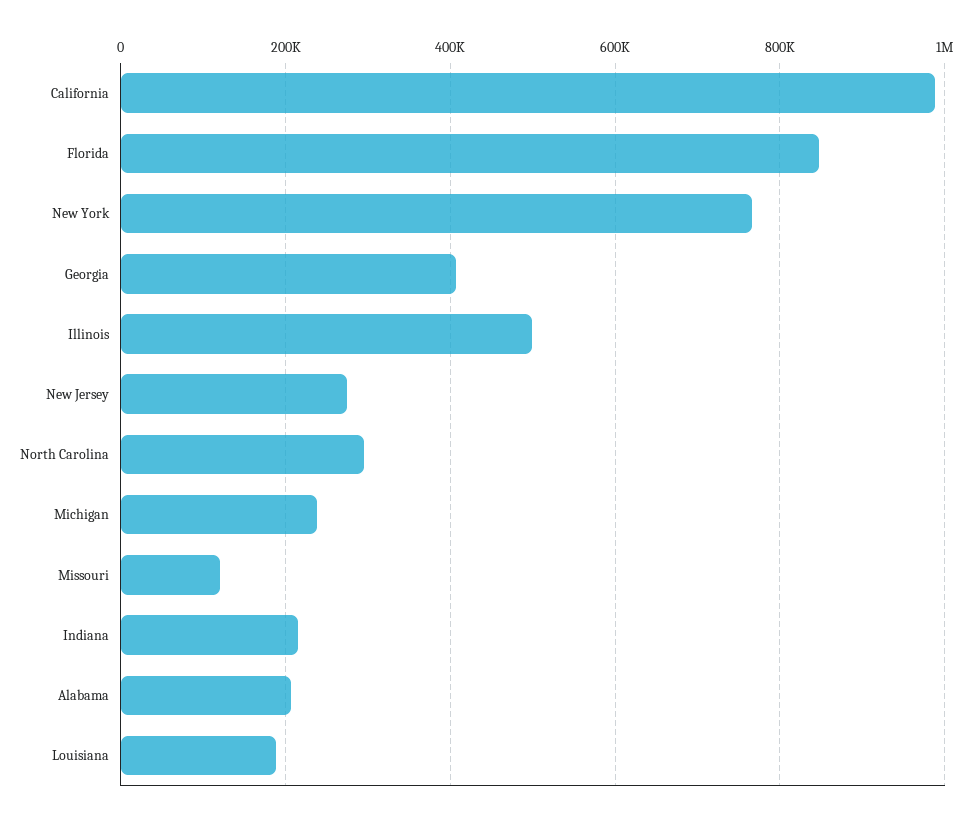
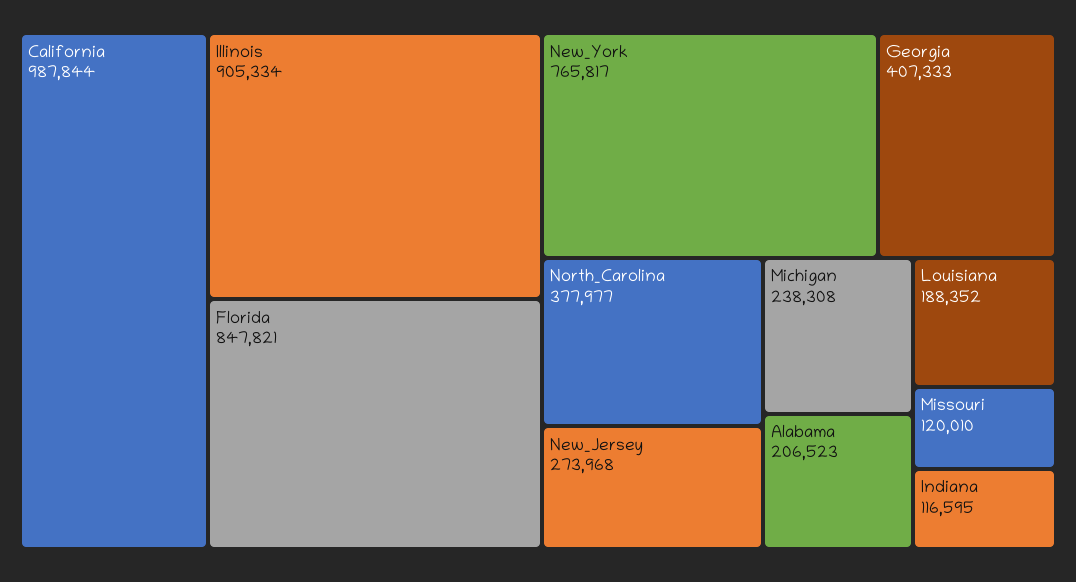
Illinois: 500000 -> 905334
North Carolina: 300000 -> 377977
Indiana: 220000 -> 116595

